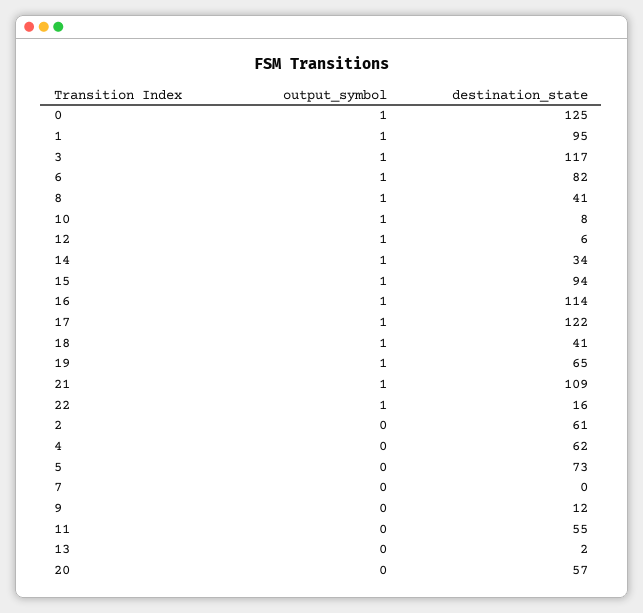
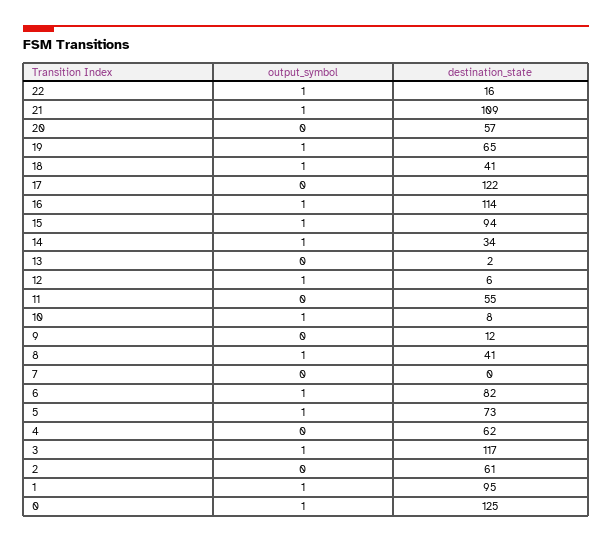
output_symbol, 17: 1 -> 0
output_symbol, 5: 0 -> 1

